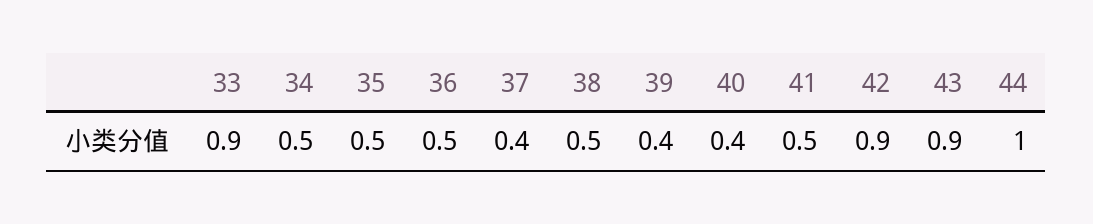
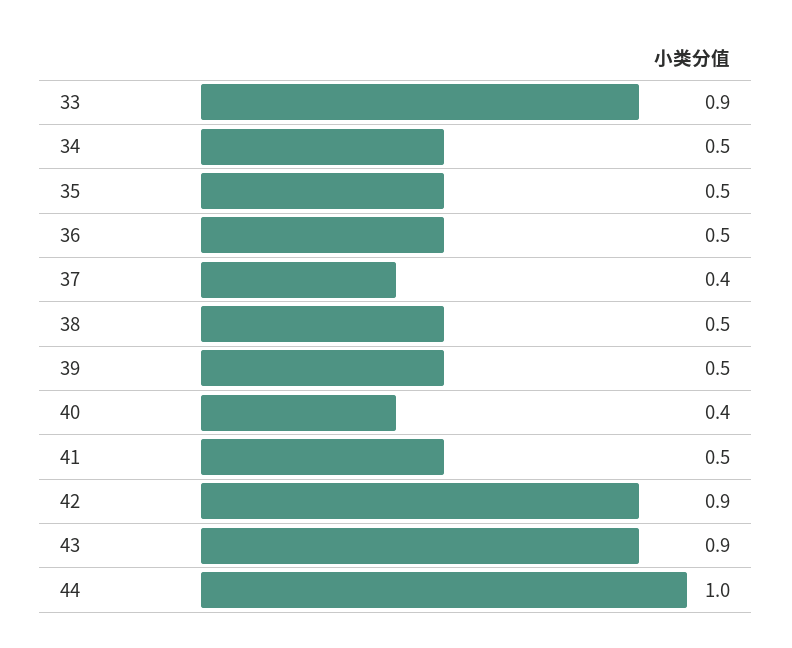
39: 0.4 -> 0.5

